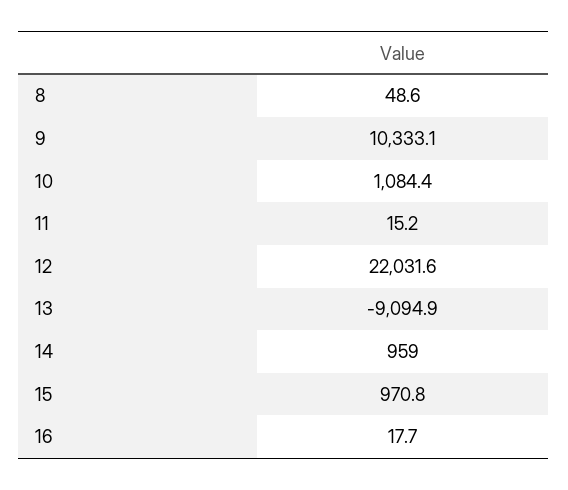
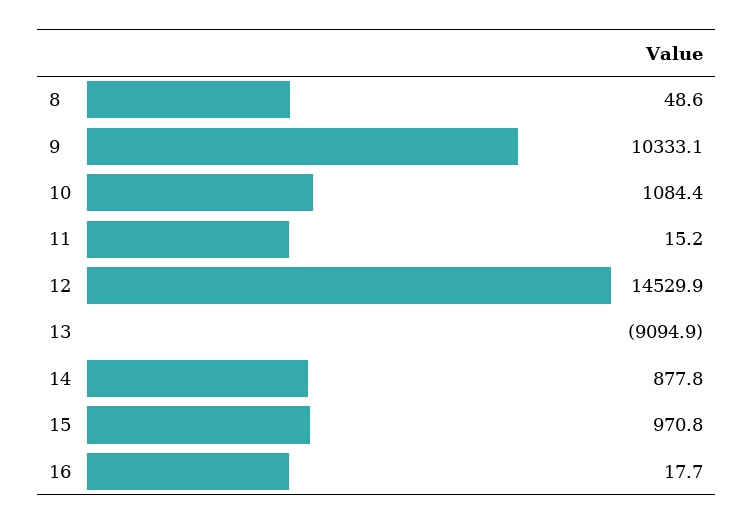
12: 22031.6 -> 14529.9
14: 959 -> 877.8

